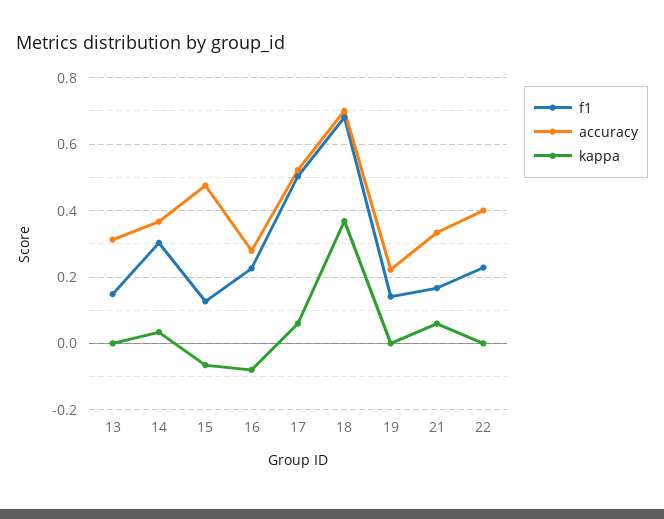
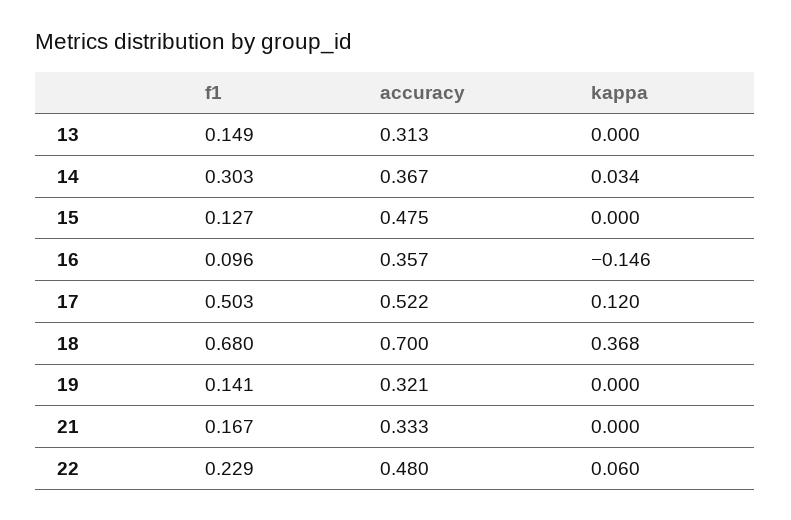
kappa, 15: -0.06 -> 0
f1, 16: 0.22 -> 0.096
accuracy, 16: 0.28 -> 0.357
kappa, 16: -0.08 -> -0.146
kappa, 17: 0.06 -> 0.12
accuracy, 19: 0.22 -> 0.321
kappa, 21: 0.06 -> 0
accuracy, 22: 0.4 -> 0.48
kappa, 22: 0 -> 0.06

